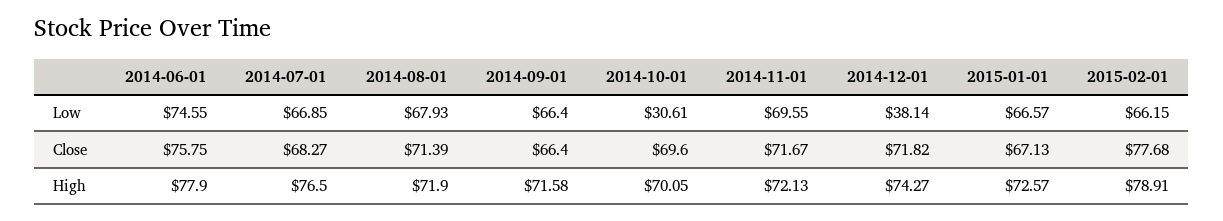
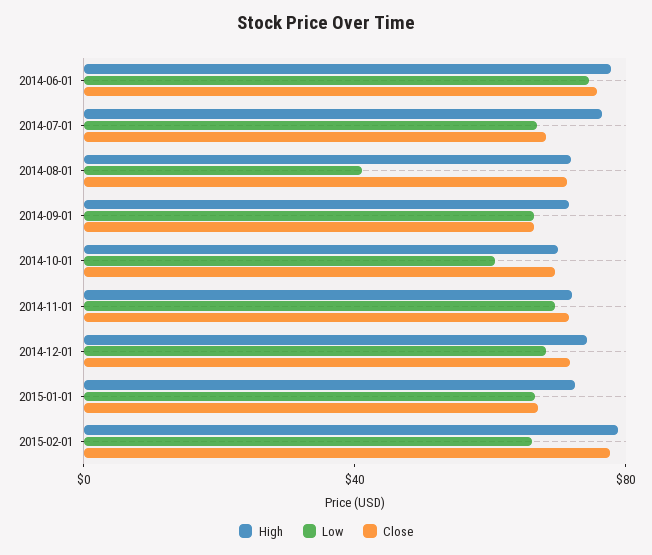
Low, 2014-08-01: 67.93 -> 40
Low, 2014-10-01: 30.61 -> 60
Low, 2014-12-01: 38.14 -> 70

